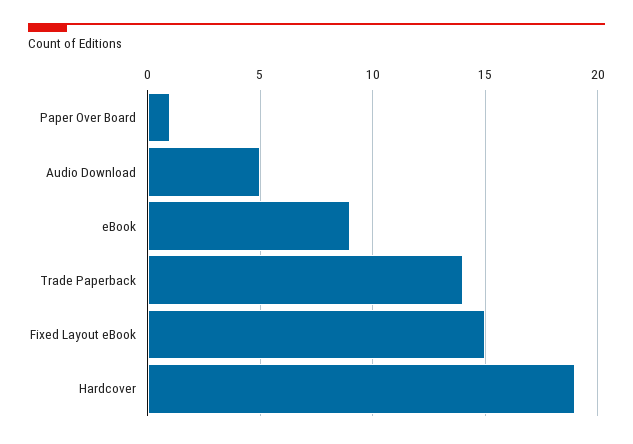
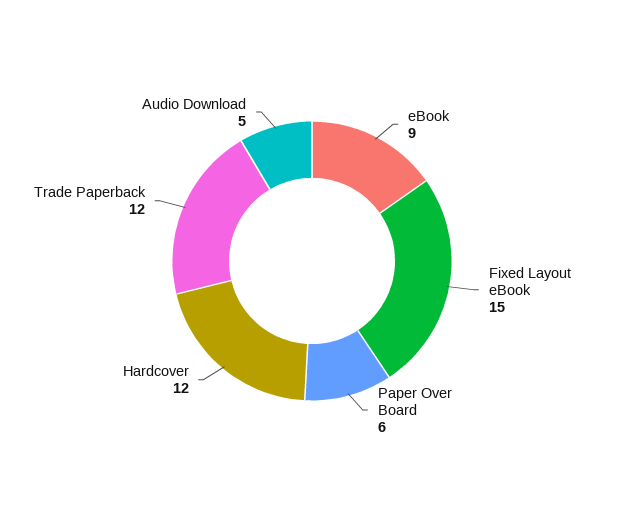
Paper Over Board: 1 -> 6
Trade Paperback: 14 -> 12
Hardcover: 19 -> 12

